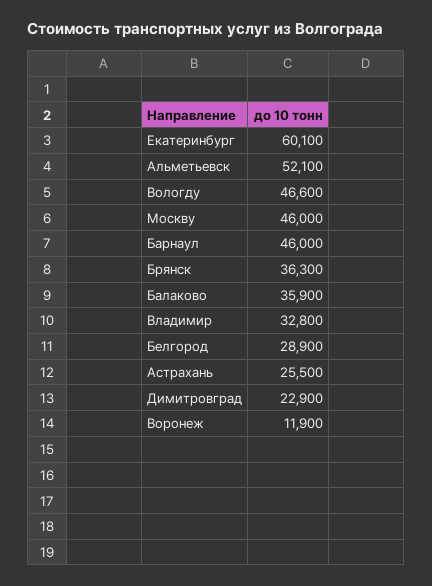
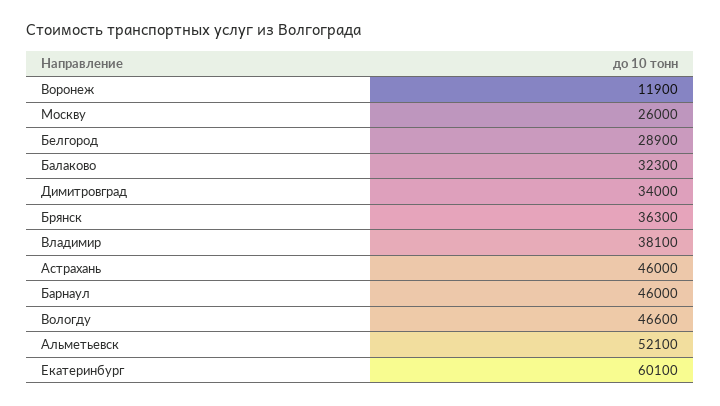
Москву: 46000 -> 26000
Балаково: 35900 -> 32300
Владимир: 32800 -> 38100
Астрахань: 25500 -> 46000
Димитровград: 22900 -> 34000

